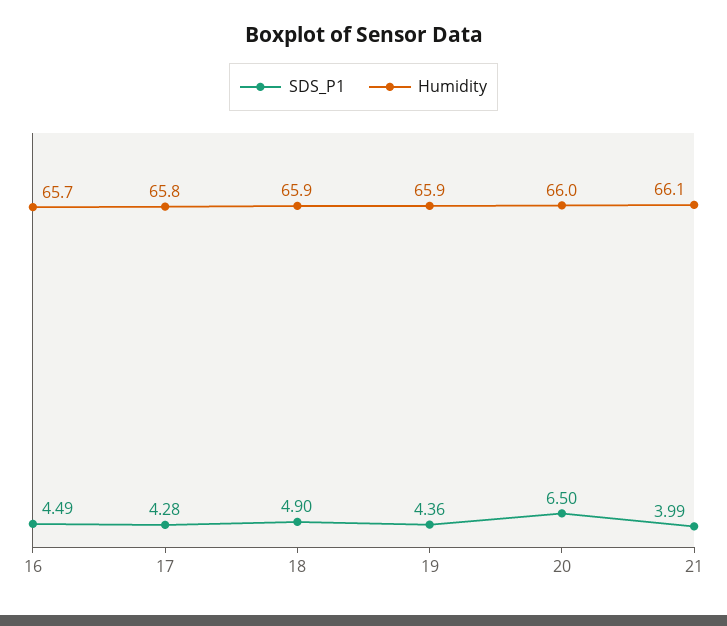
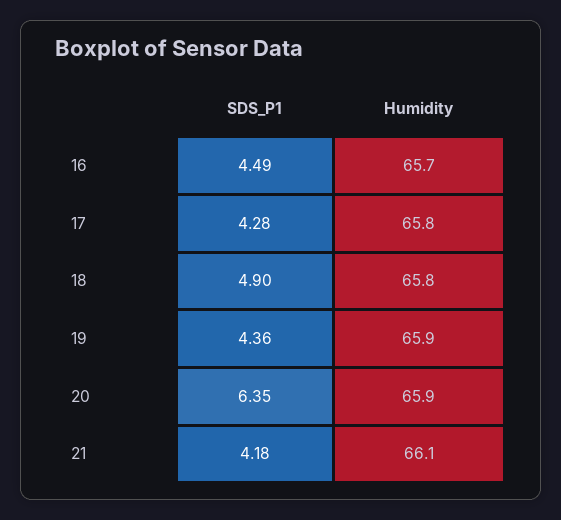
Humidity, 18: 65.9 -> 65.8
SDS_P1, 20: 6.5 -> 6.35
Humidity, 20: 66 -> 65.9
SDS_P1, 21: 3.99 -> 4.18

